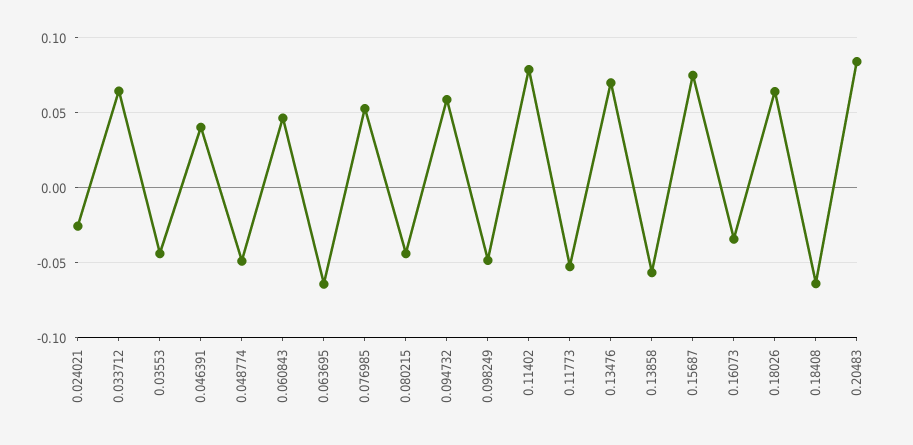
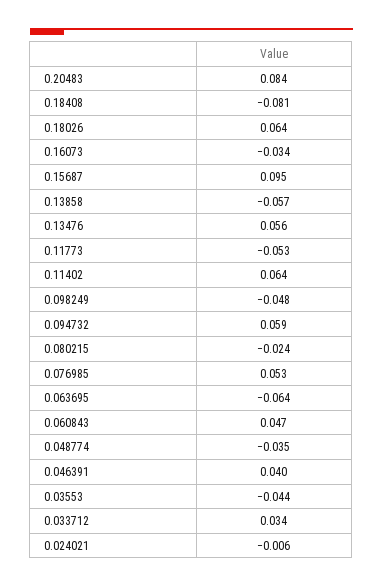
0.024021: -0.025 -> -0.006
0.033712: 0.065 -> 0.034
0.048774: -0.05 -> -0.035
0.080215: -0.045 -> -0.024
0.11402: 0.08 -> 0.064
0.13476: 0.07 -> 0.056
0.15687: 0.075 -> 0.095
0.18408: -0.065 -> -0.081

